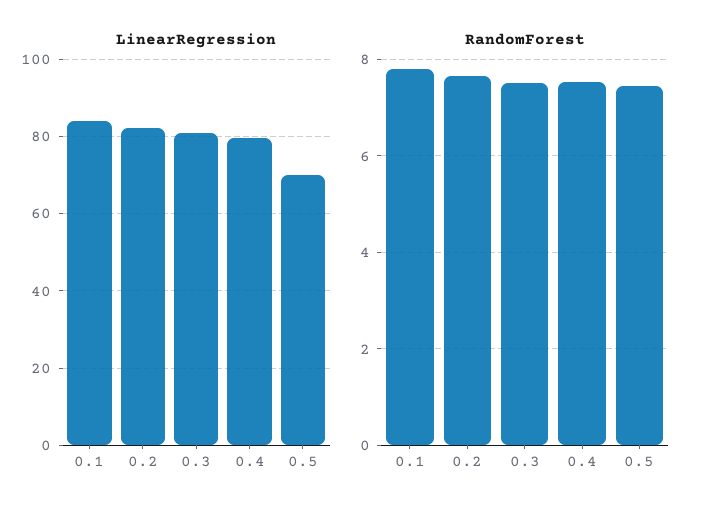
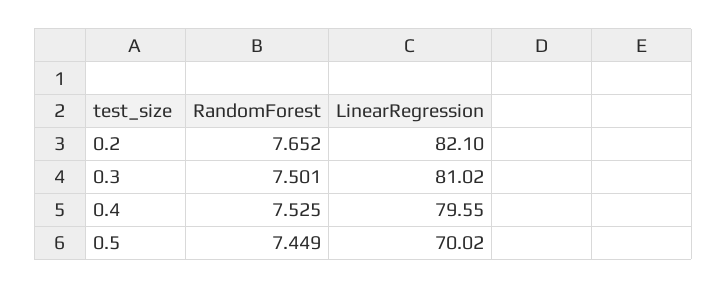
LinearRegression, 0.1: 84 -> none
RandomForest, 0.1: 7.8 -> none

